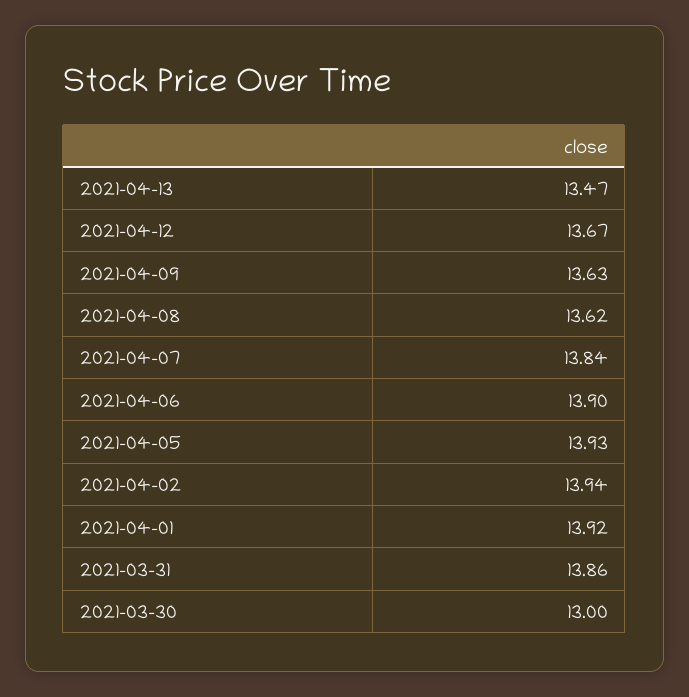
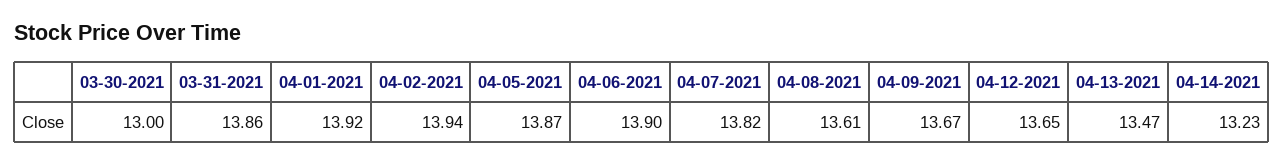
2021-04-12: 13.67 -> 13.65
2021-04-09: 13.63 -> 13.67
2021-04-08: 13.62 -> 13.61
2021-04-07: 13.84 -> 13.82
2021-04-05: 13.93 -> 13.87
04-14-2021: none -> 13.23

